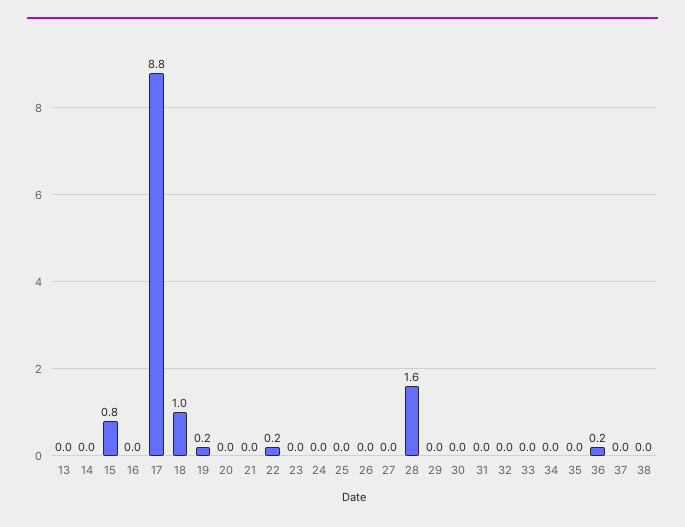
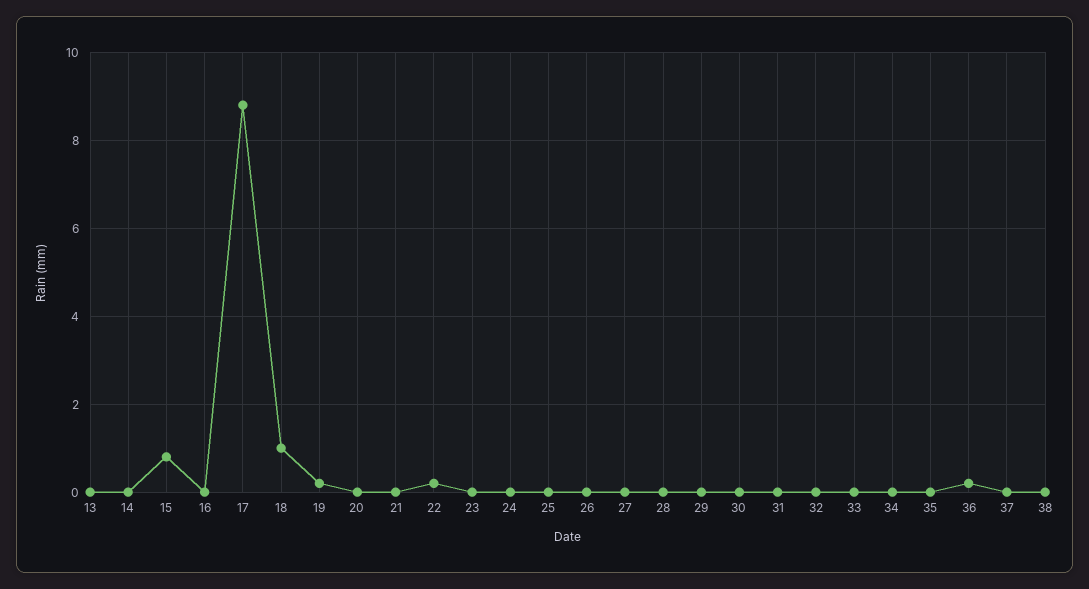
28: 1.6 -> 0

